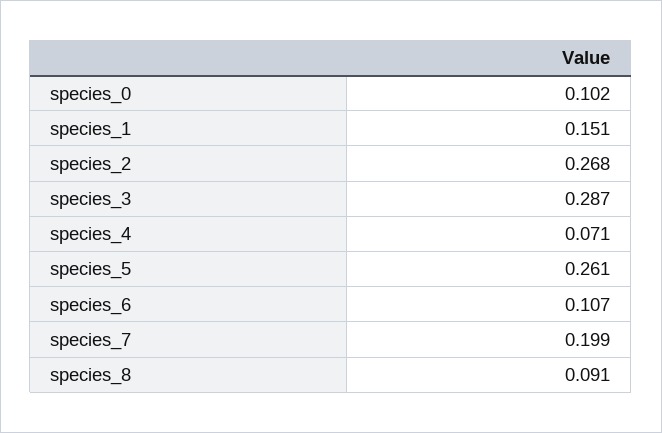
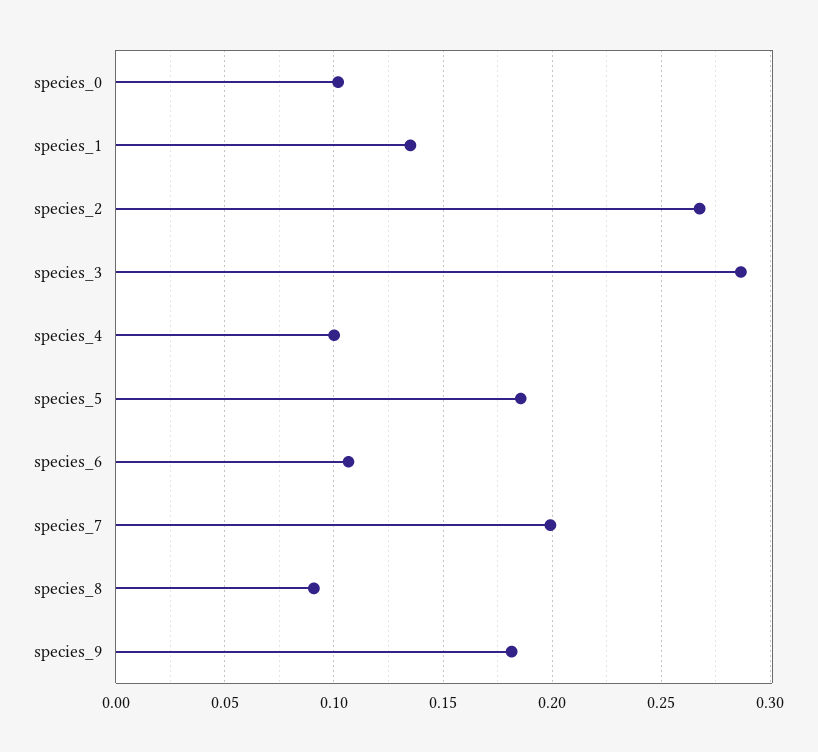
species_1: 0.151 -> 0.135
species_4: 0.071 -> 0.1
species_5: 0.261 -> 0.185
species_9: none -> 0.18

